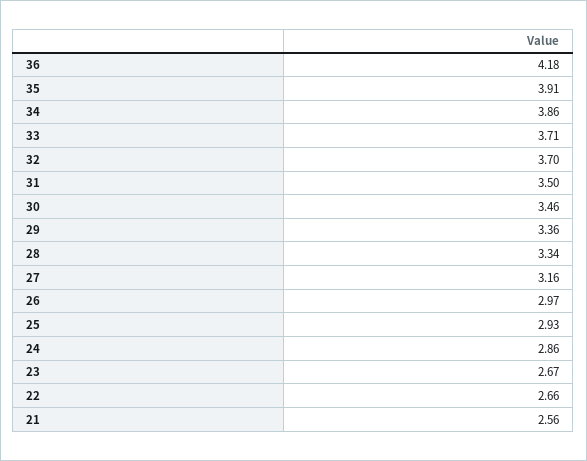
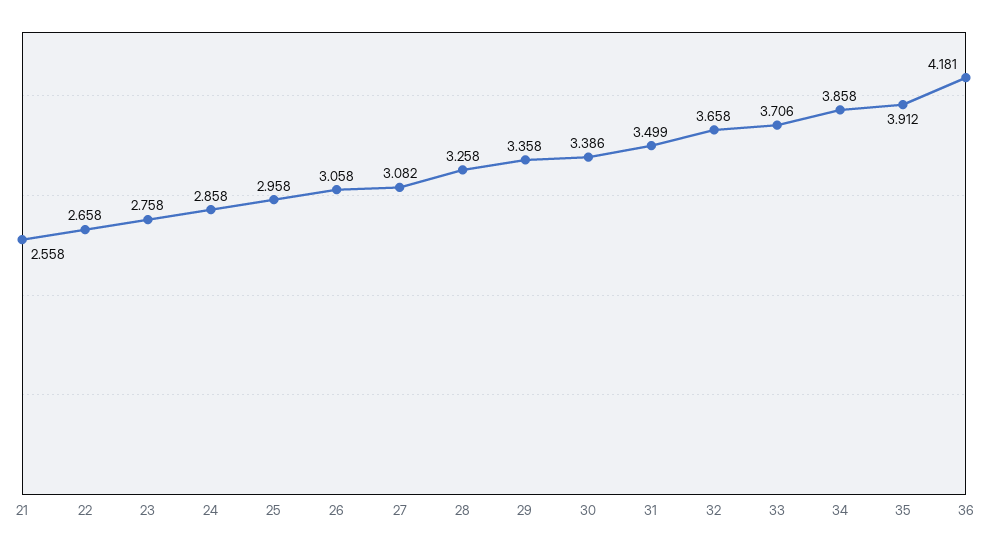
32: 3.7 -> 3.658
30: 3.46 -> 3.386
28: 3.34 -> 3.258
27: 3.16 -> 3.082
26: 2.97 -> 3.058
25: 2.93 -> 2.958
23: 2.67 -> 2.758

